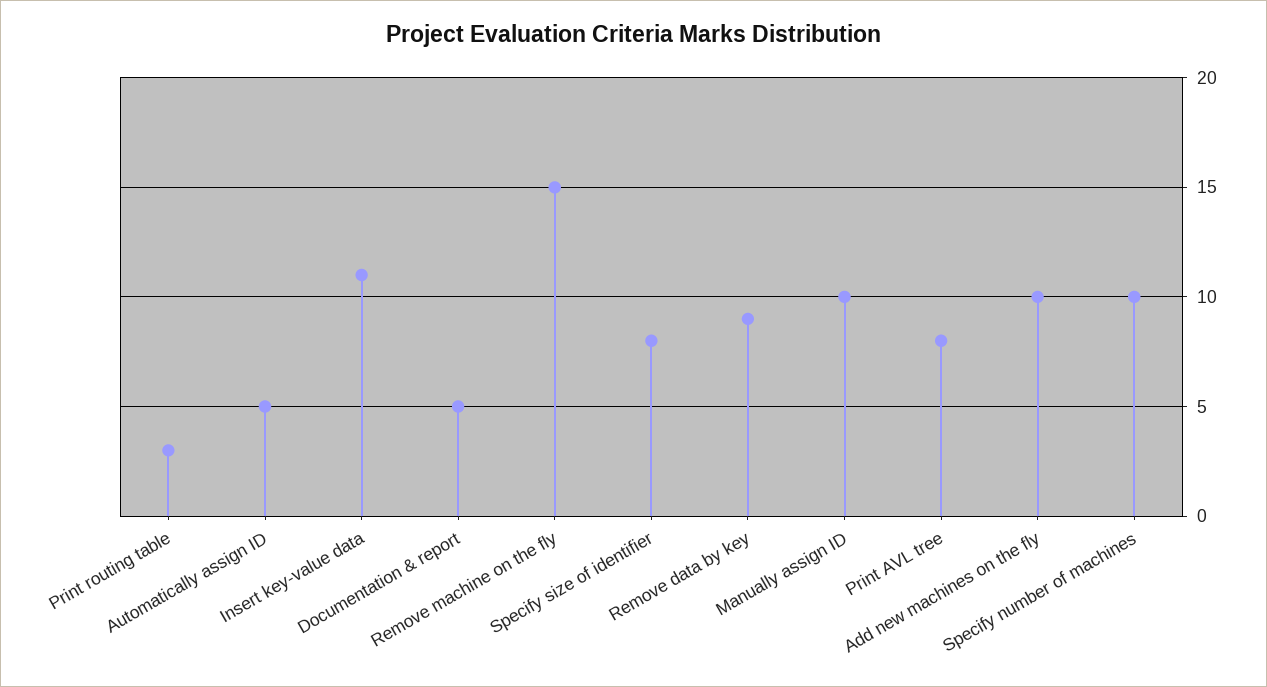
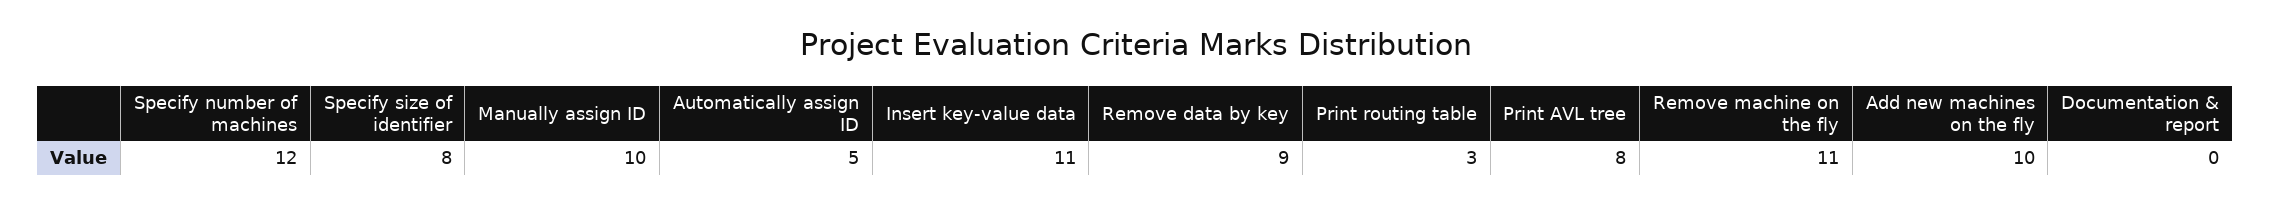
Documentation & report: 5 -> 0
Remove machine on the fly: 15 -> 11
Specify number of machines: 10 -> 12

